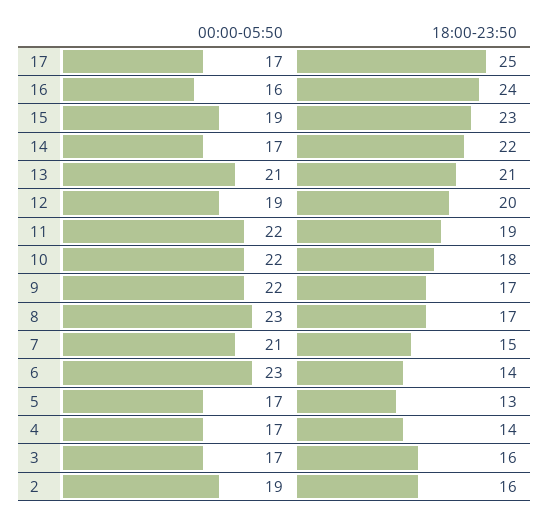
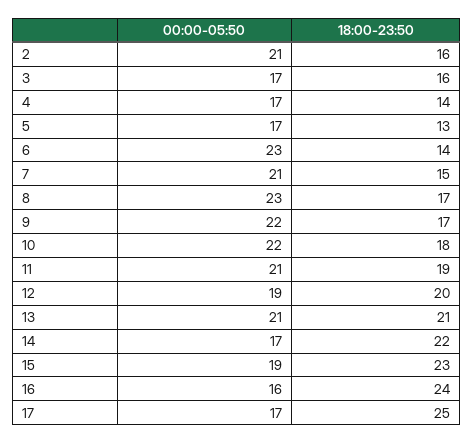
00:00-05:50, 11: 22 -> 21
00:00-05:50, 2: 19 -> 21

